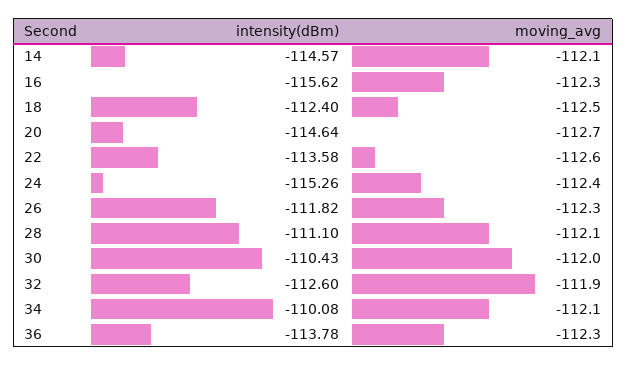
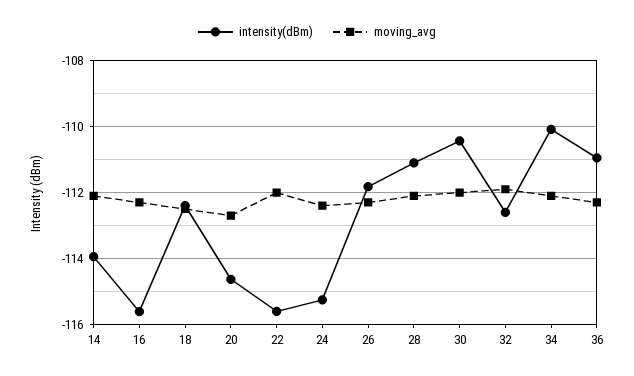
intensity(dBm), 14: -114.57 -> -114
intensity(dBm), 22: -113.58 -> -115.6
moving_avg, 22: -112.6 -> -112
intensity(dBm), 36: -113.78 -> -111

